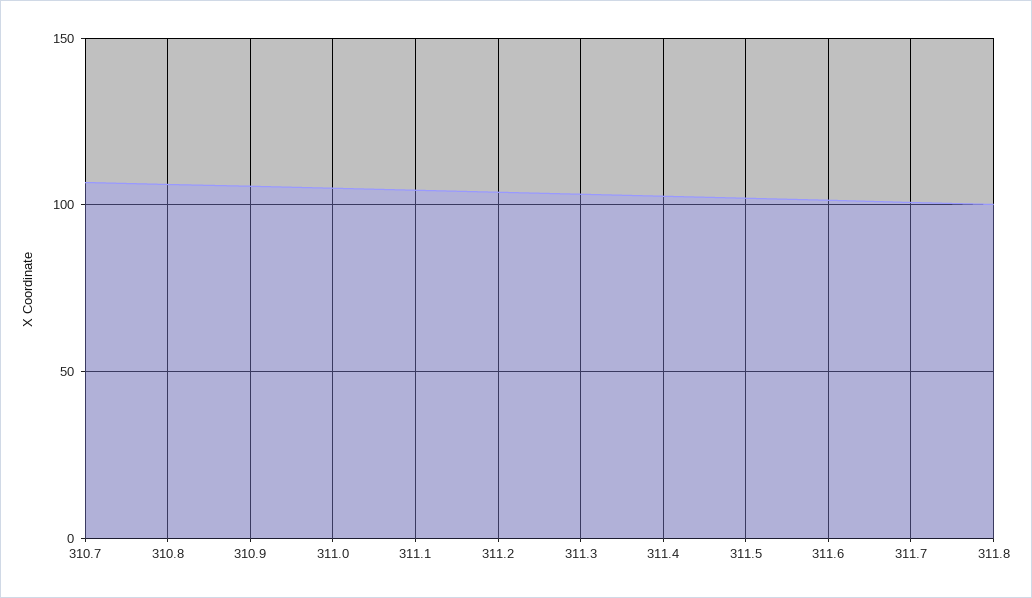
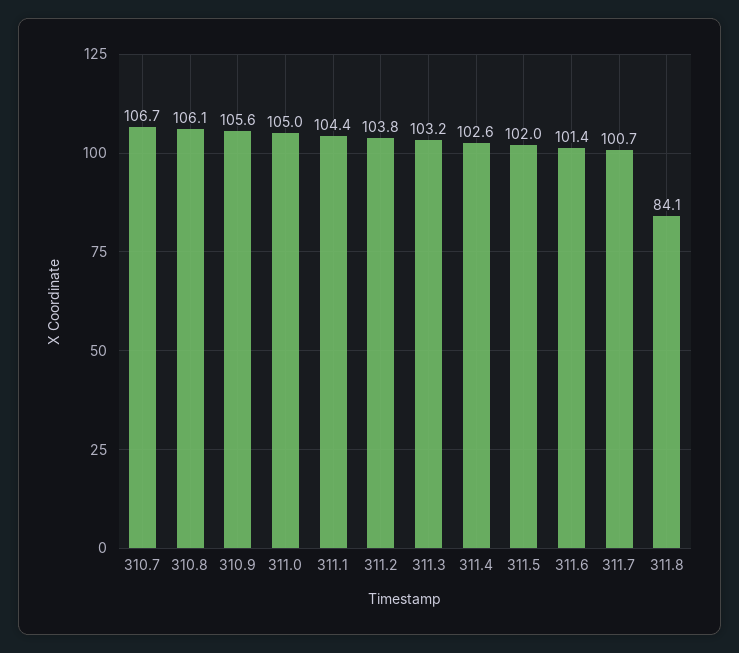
311.8: 100 -> 84.1

